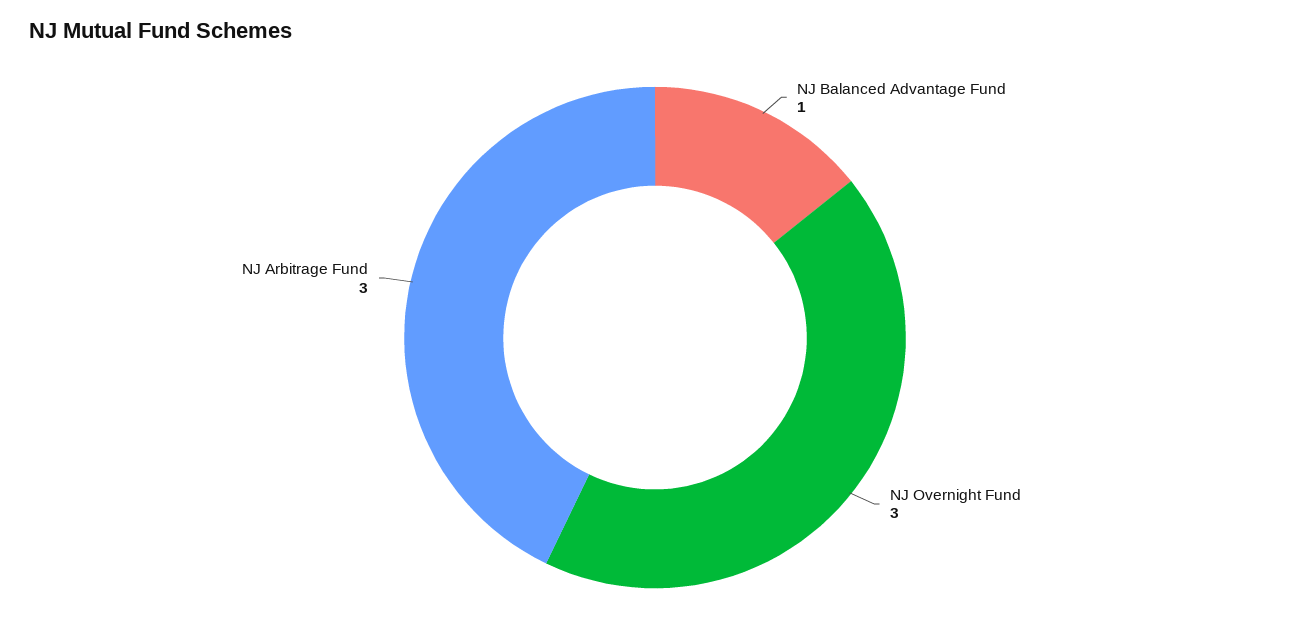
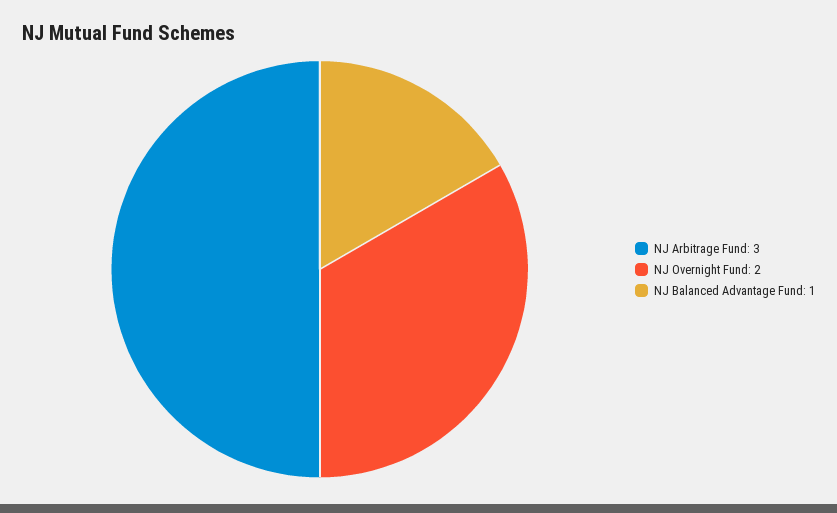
NJ Overnight Fund: 3 -> 2

